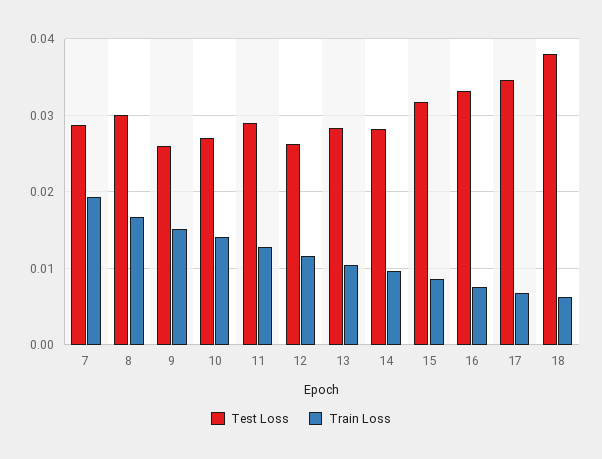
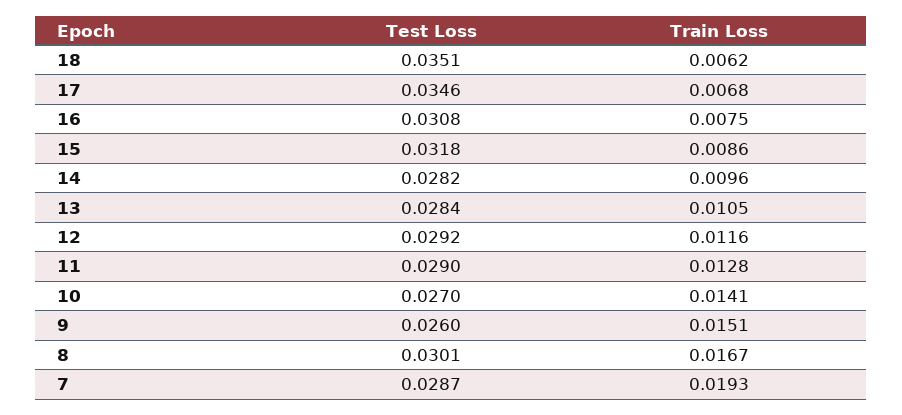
Test Loss, 12: 0.026 -> 0.0292
Test Loss, 16: 0.033 -> 0.0308
Test Loss, 18: 0.038 -> 0.0351

